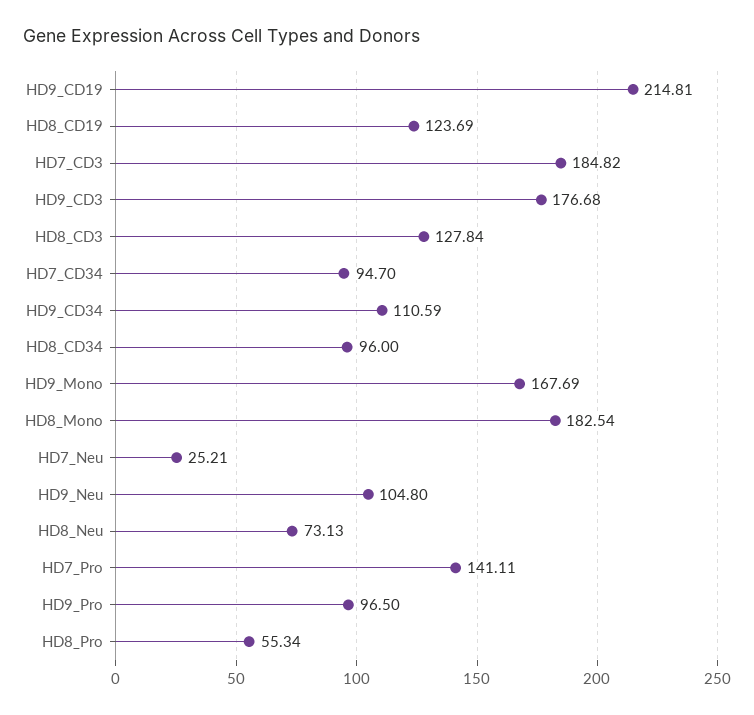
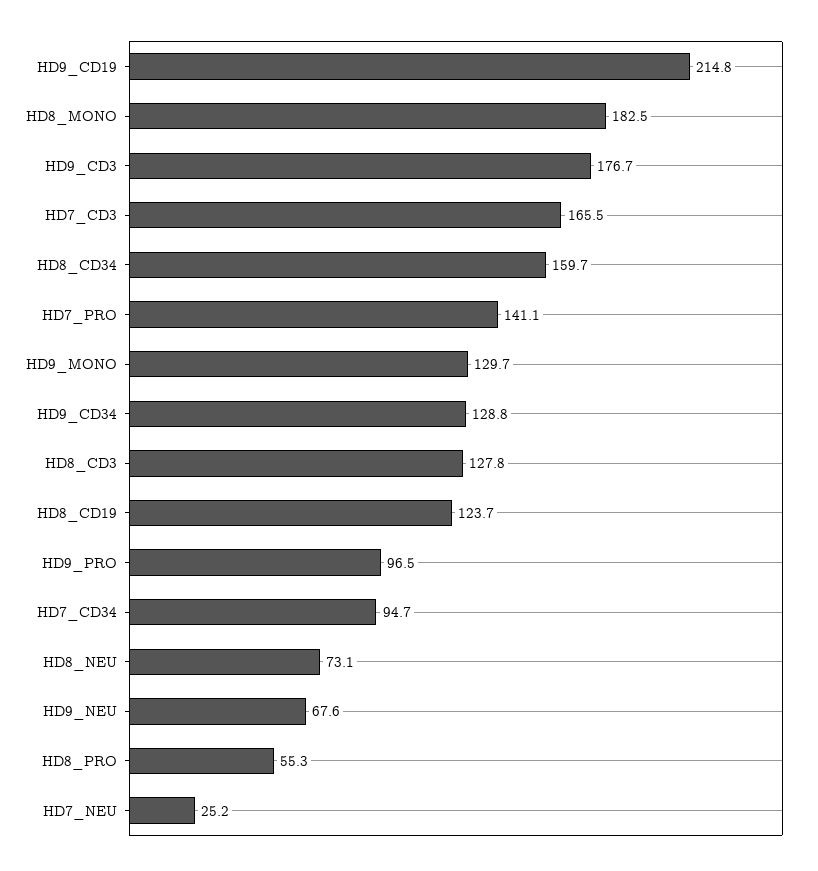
HD7_CD3: 184.82 -> 165.5
HD9_CD34: 110.59 -> 128.8
HD8_CD34: 96 -> 159.7
HD9_Mono: 167.69 -> 129.7
HD9_Neu: 104.8 -> 67.6

